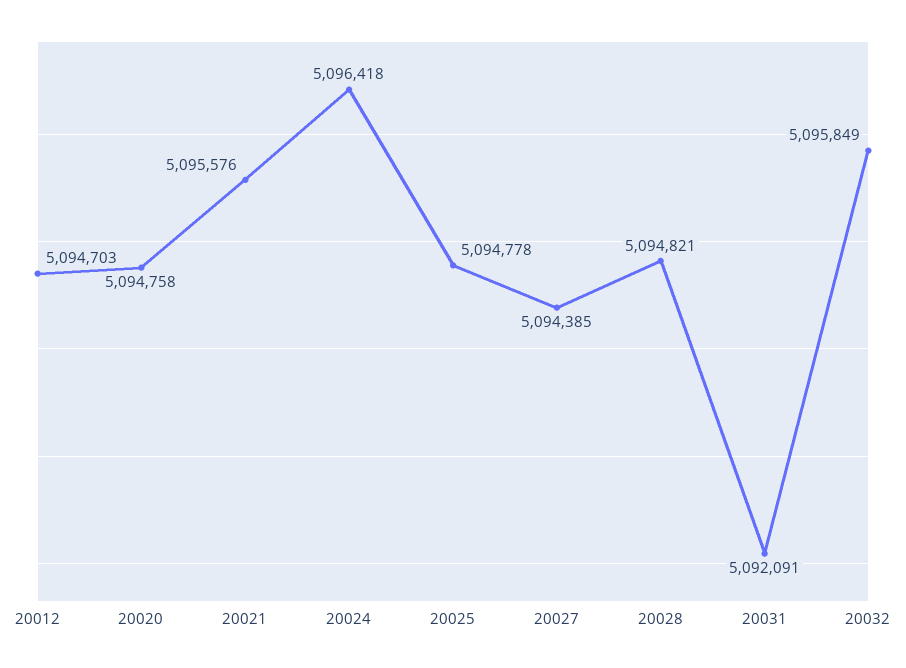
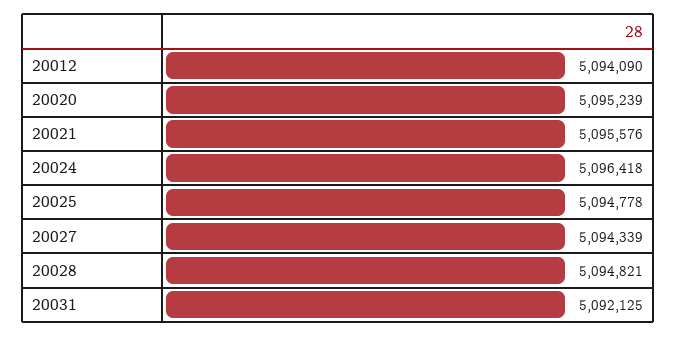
20012: 5094703 -> 5094090
20020: 5094758 -> 5095239
20027: 5094385 -> 5094339
20031: 5092091 -> 5092125
20032: 5095849 -> none

